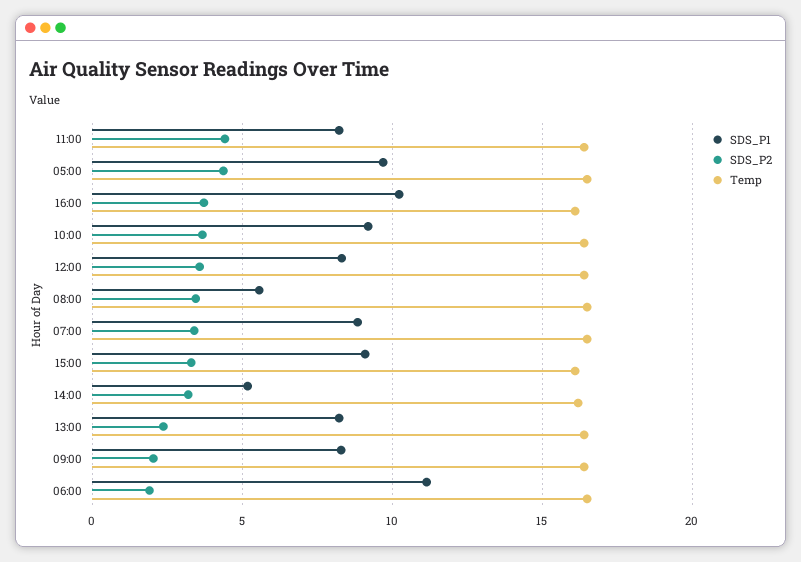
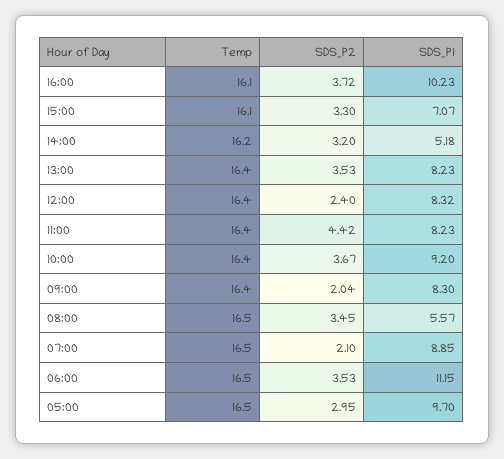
SDS_P2, 05:00: 4.5 -> 2.95
SDS_P2, 12:00: 3.5 -> 2.4
SDS_P2, 07:00: 3.5 -> 2.1
SDS_P1, 15:00: 9 -> 7.07
SDS_P2, 13:00: 2.5 -> 3.53
SDS_P2, 06:00: 2 -> 3.53

